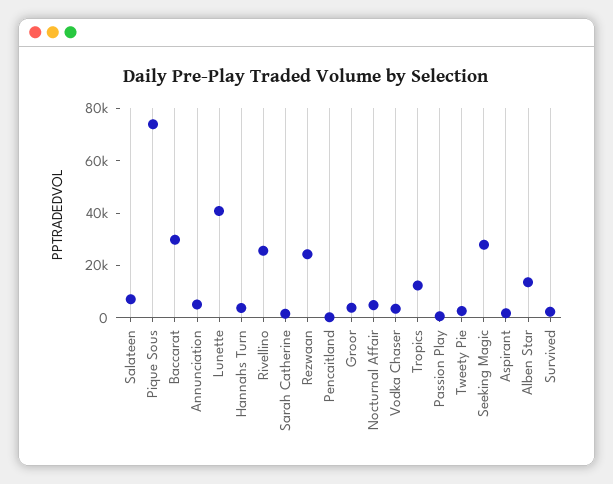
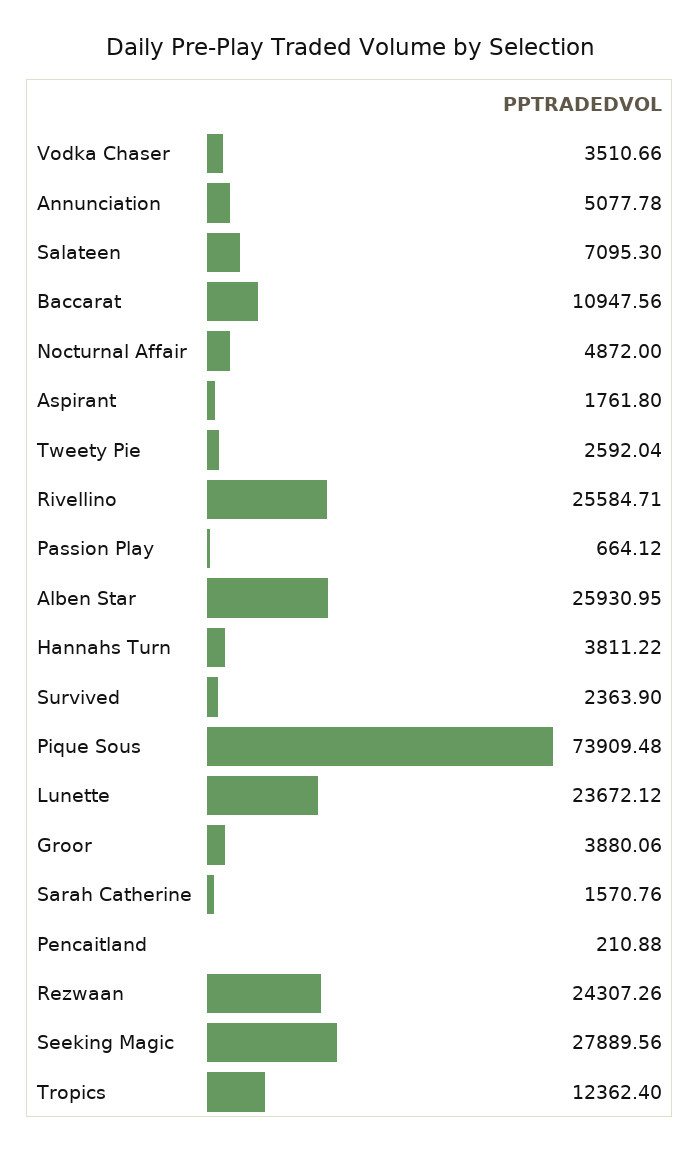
Baccarat: 30000 -> 10947.56
Lunette: 40000 -> 23672.12
Alben Star: 15000 -> 25930.95

